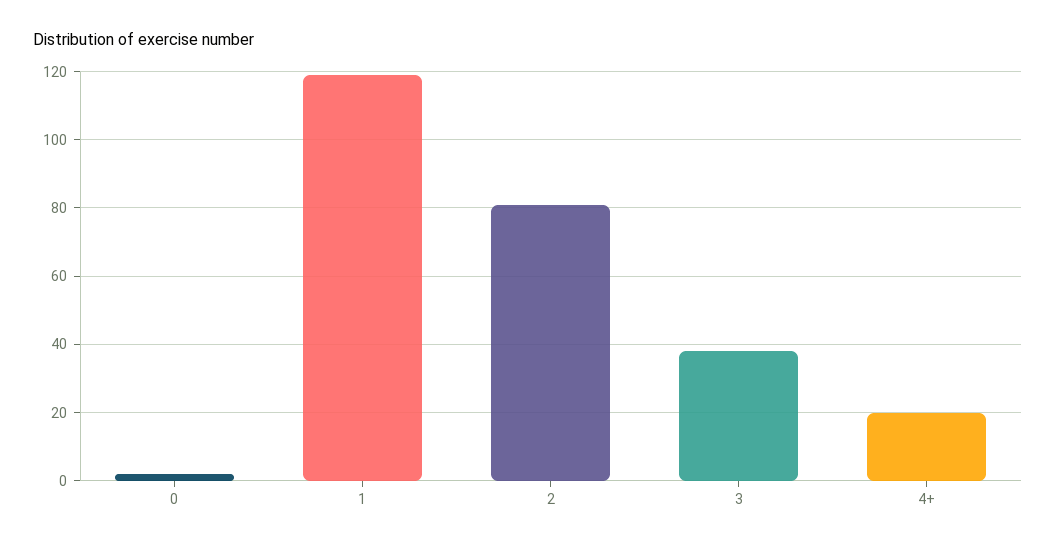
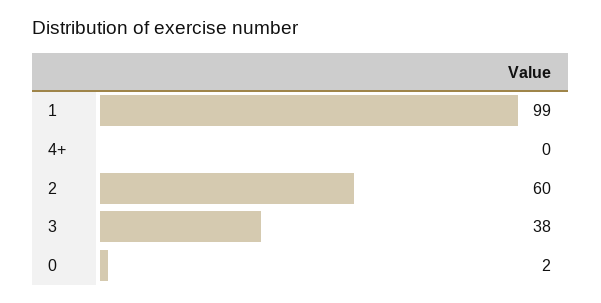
1: 120 -> 99
2: 80 -> 60
4+: 20 -> 0

